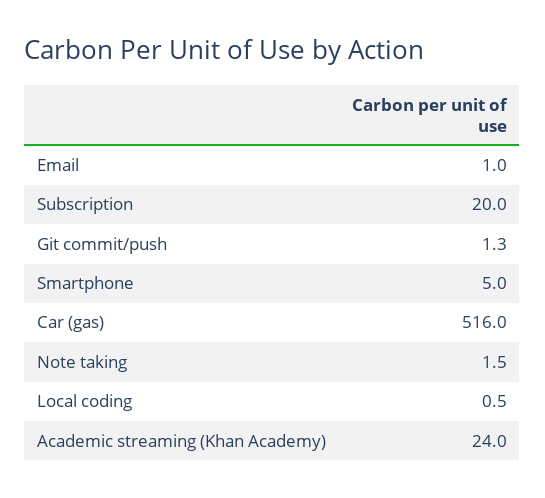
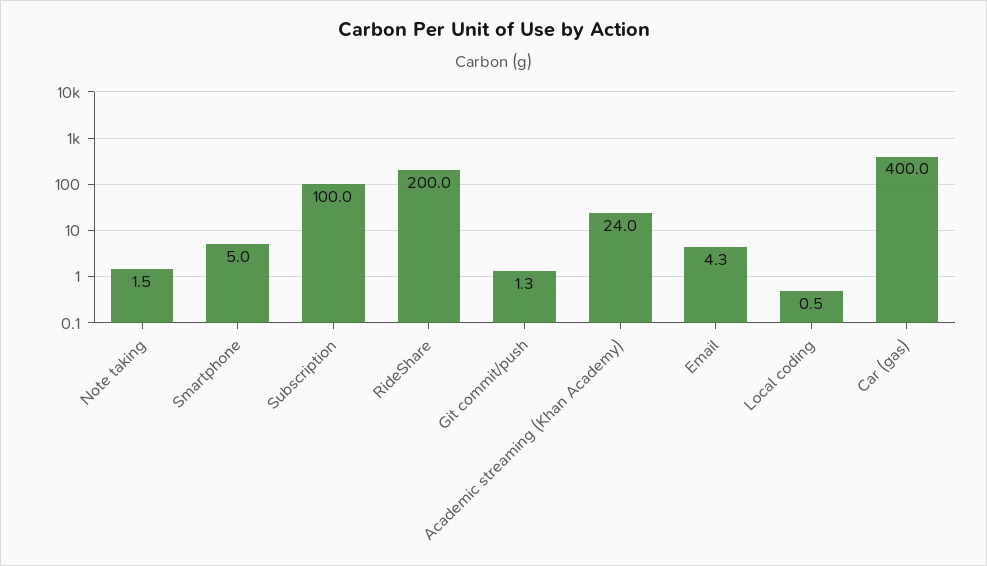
Email: 1 -> 4.3
Subscription: 20 -> 100
Car (gas): 516 -> 400
RideShare: none -> 200

